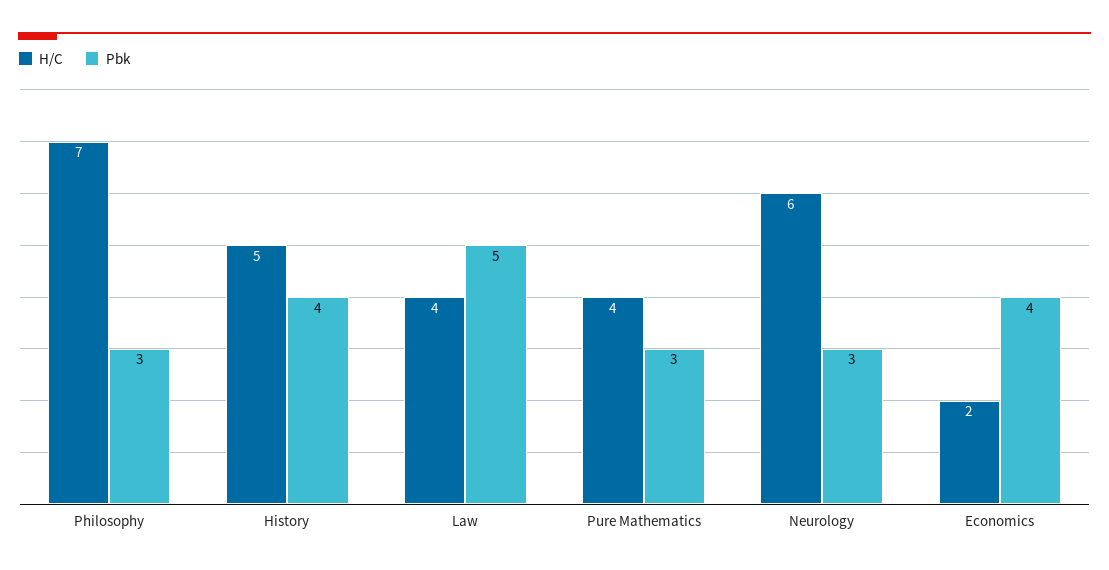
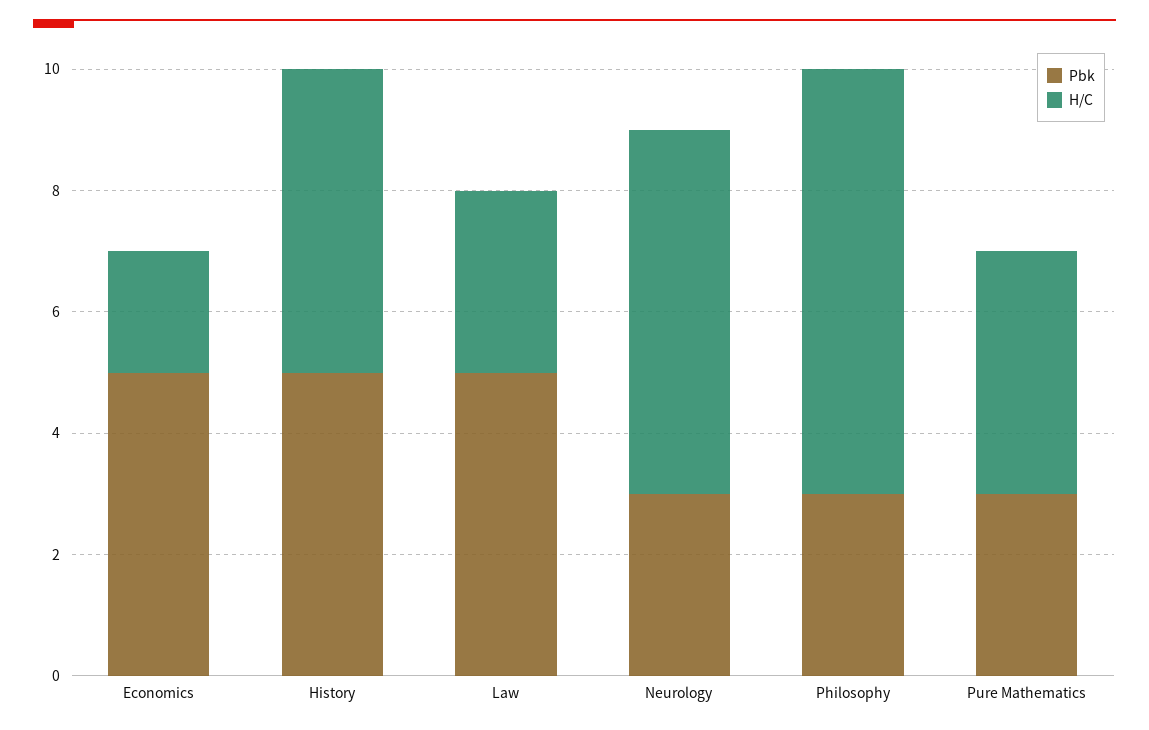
Pbk, History: 4 -> 5
H/C, Law: 4 -> 3
Pbk, Economics: 4 -> 5

